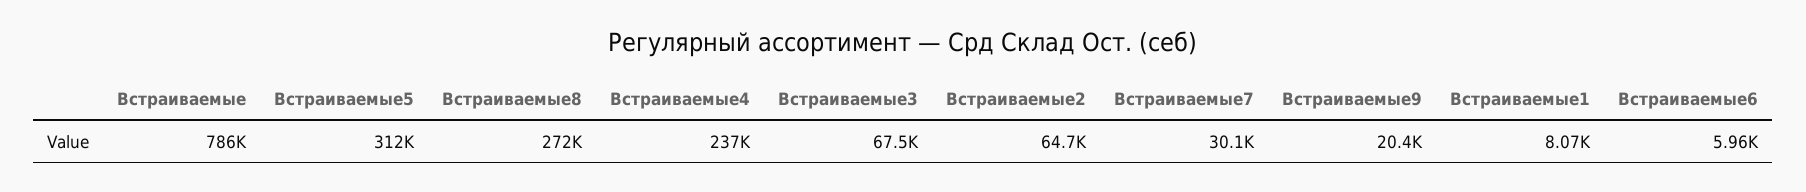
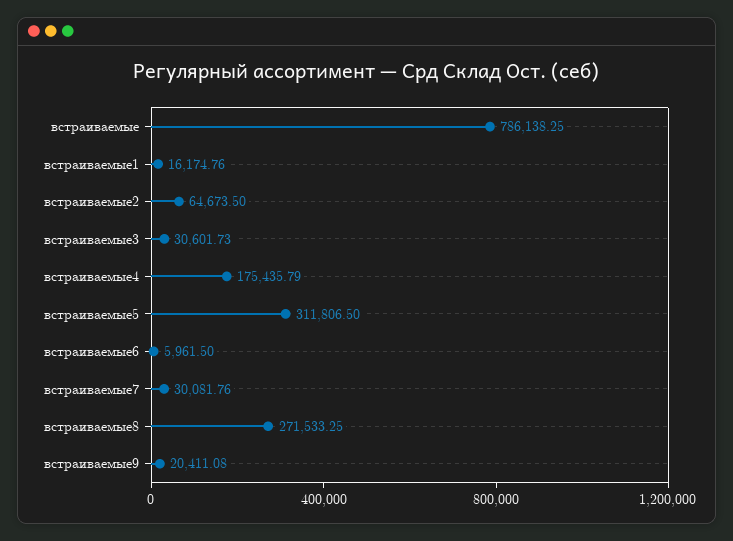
Встраиваемые4: 237000 -> 175435.79
Встраиваемые3: 67500 -> 30601.73
Встраиваемые1: 8070 -> 16174.76

